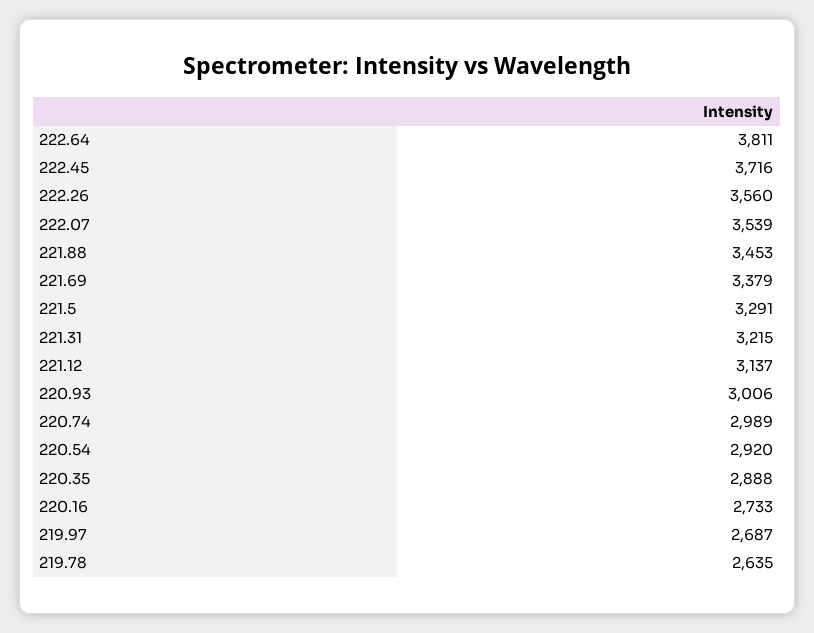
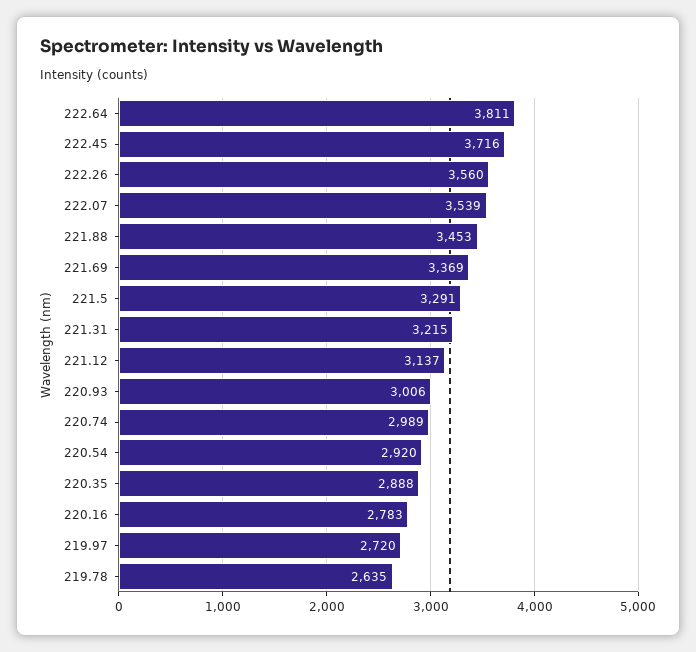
221.69: 3379 -> 3369
220.16: 2733 -> 2783
219.97: 2687 -> 2720

